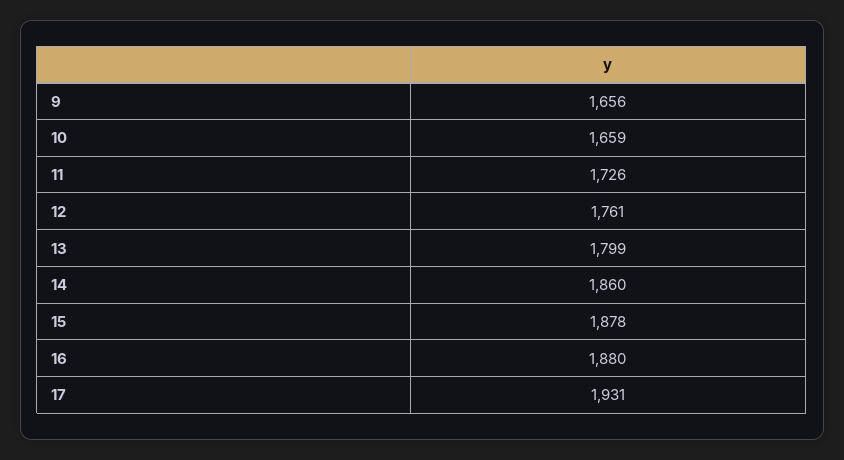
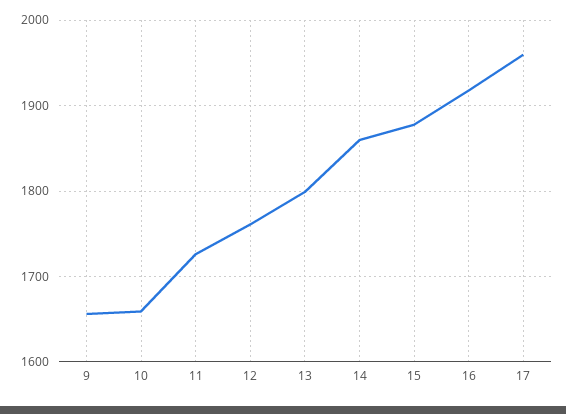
16: 1880 -> 1920
17: 1931 -> 1960

